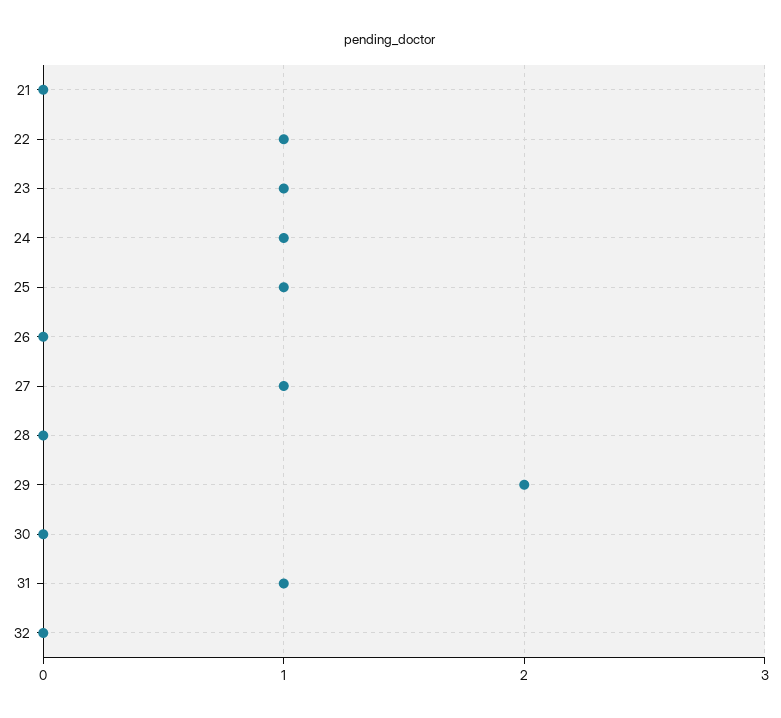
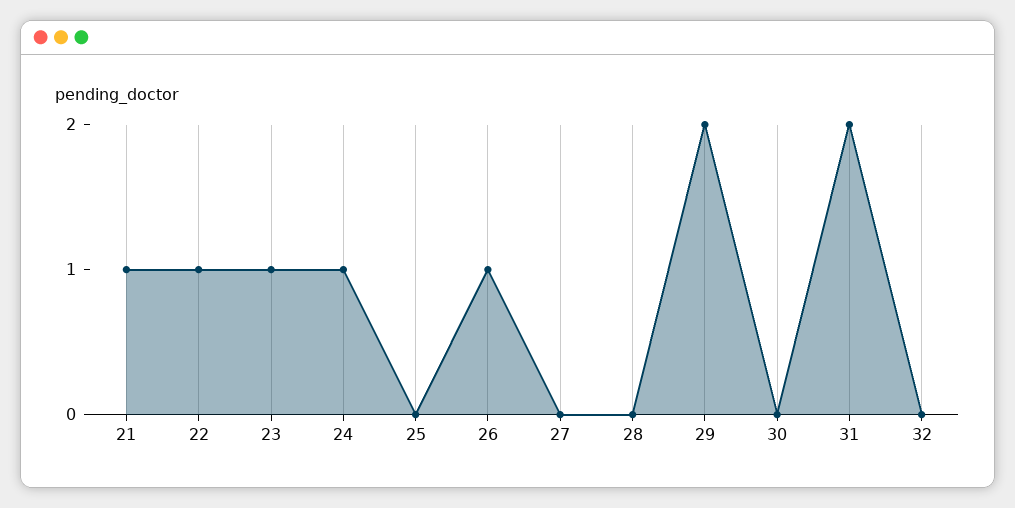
21: 0 -> 1
25: 1 -> 0
26: 0 -> 1
27: 1 -> 0
31: 1 -> 2

